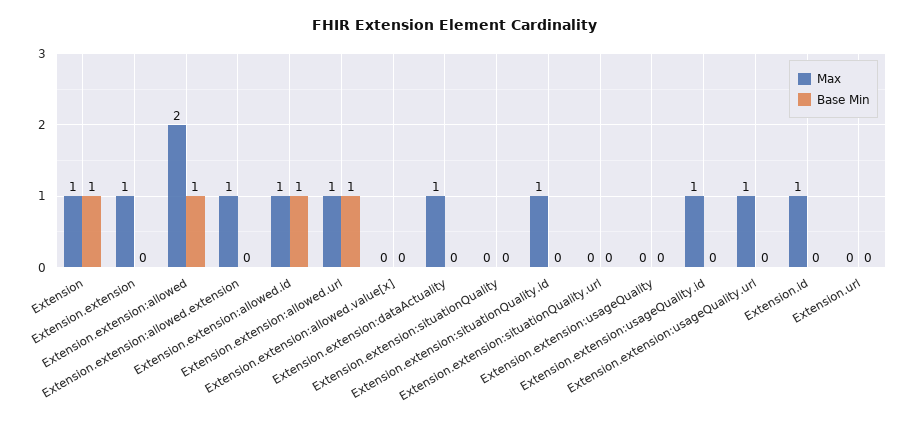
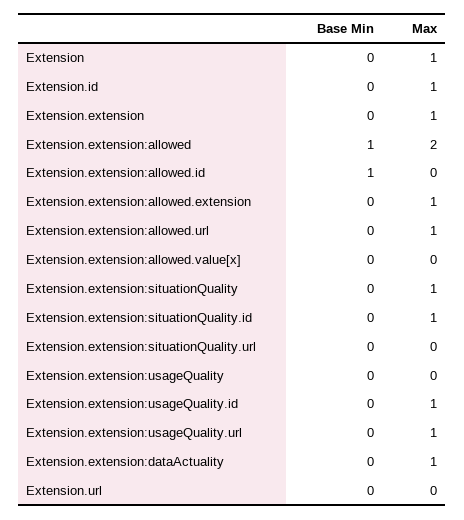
Base Min, Extension: 1 -> 0
Max, Extension.extension:allowed.id: 1 -> 0
Base Min, Extension.extension:allowed.url: 1 -> 0
Max, Extension.extension:situationQuality: 0 -> 1

